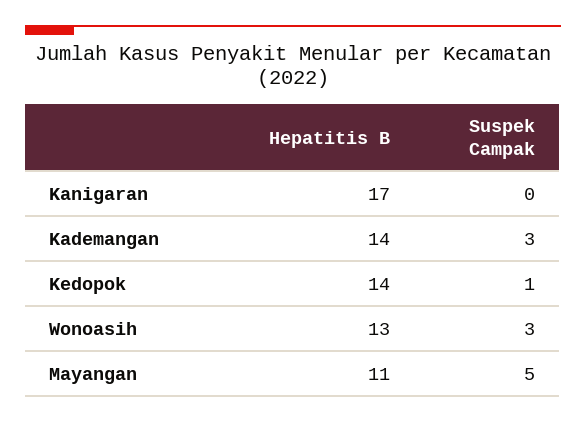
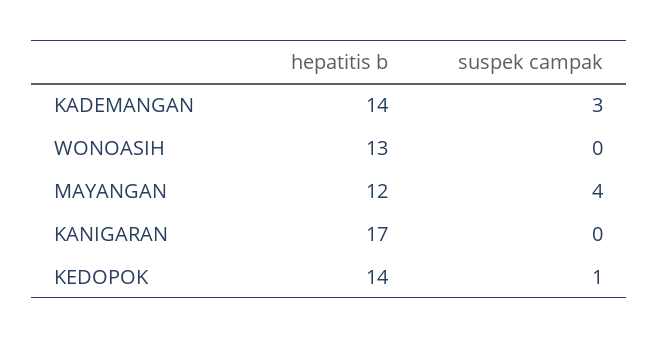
Suspek Campak, Wonoasih: 3 -> 0
Hepatitis B, Mayangan: 11 -> 12
Suspek Campak, Mayangan: 5 -> 4

